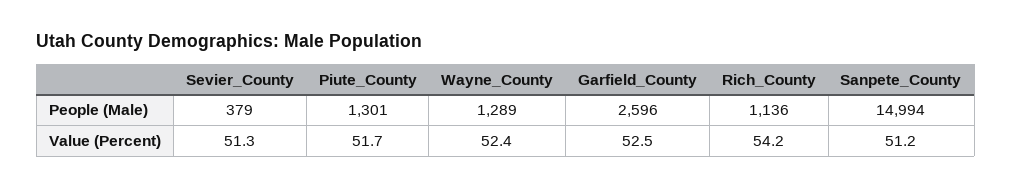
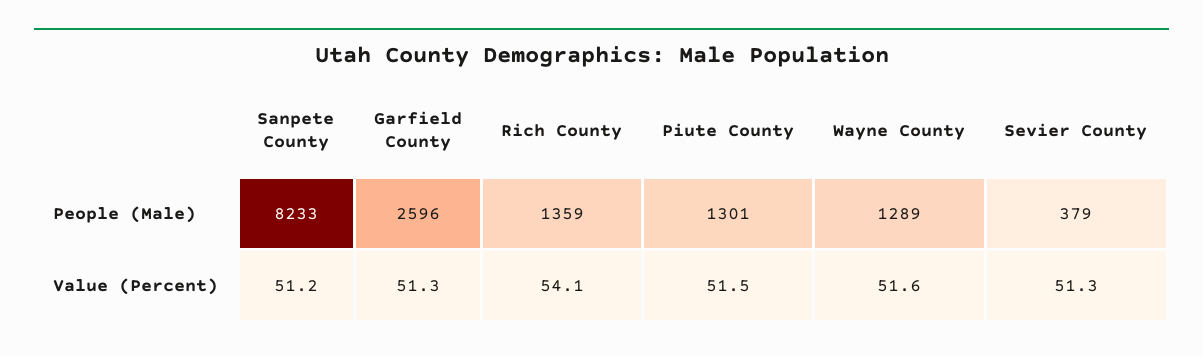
Rich_County, People (Male): 1136 -> 1359
Sanpete_County, People (Male): 14994 -> 8233
Piute_County, Value (Percent): 51.7 -> 51.5
Wayne_County, Value (Percent): 52.4 -> 51.6
Garfield_County, Value (Percent): 52.5 -> 51.3
Rich_County, Value (Percent): 54.2 -> 54.1

